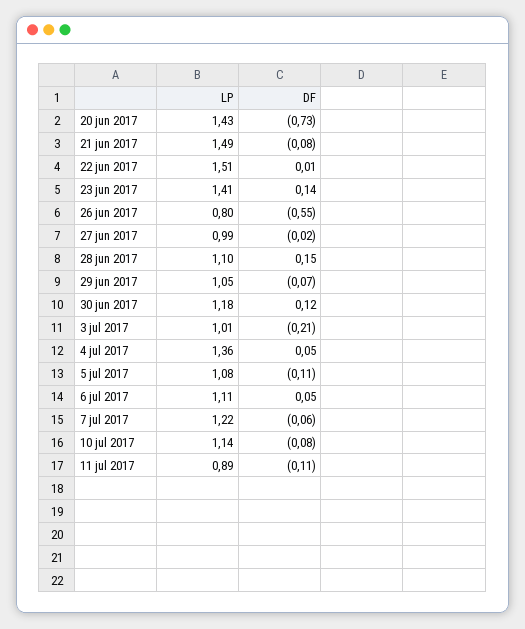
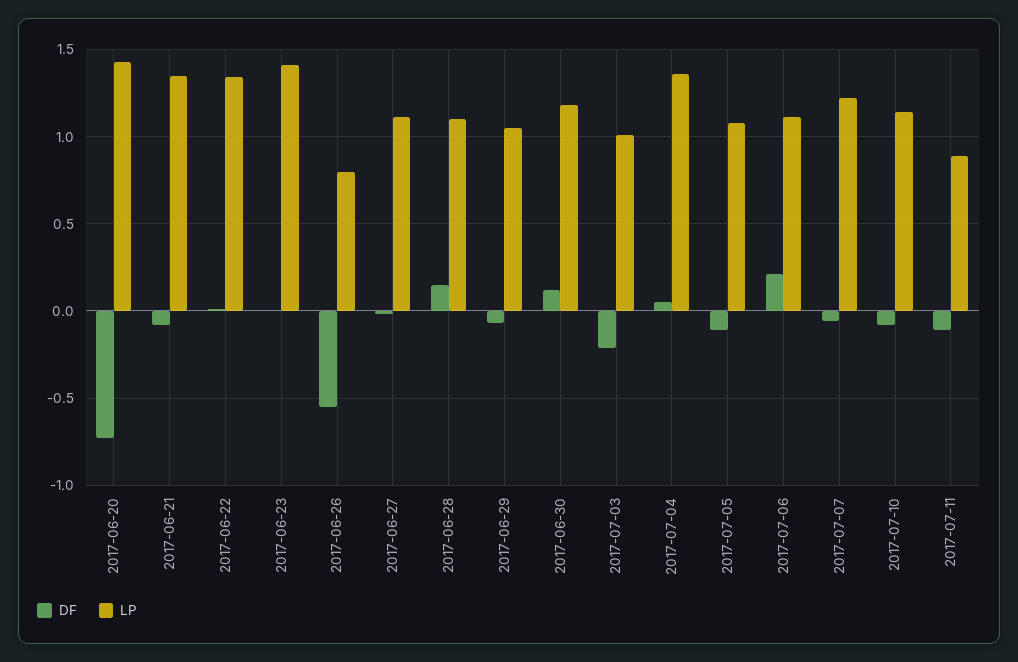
LP, 21 jun 2017: 1.49 -> 1.35
LP, 22 jun 2017: 1.51 -> 1.35
DF, 23 jun 2017: 0.14 -> 0
LP, 27 jun 2017: 0.99 -> 1.1
DF, 6 jul 2017: 0.05 -> 0.2

